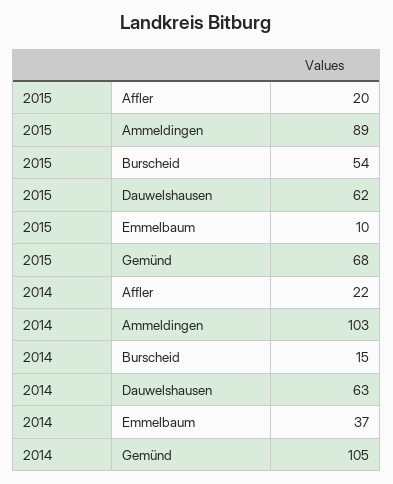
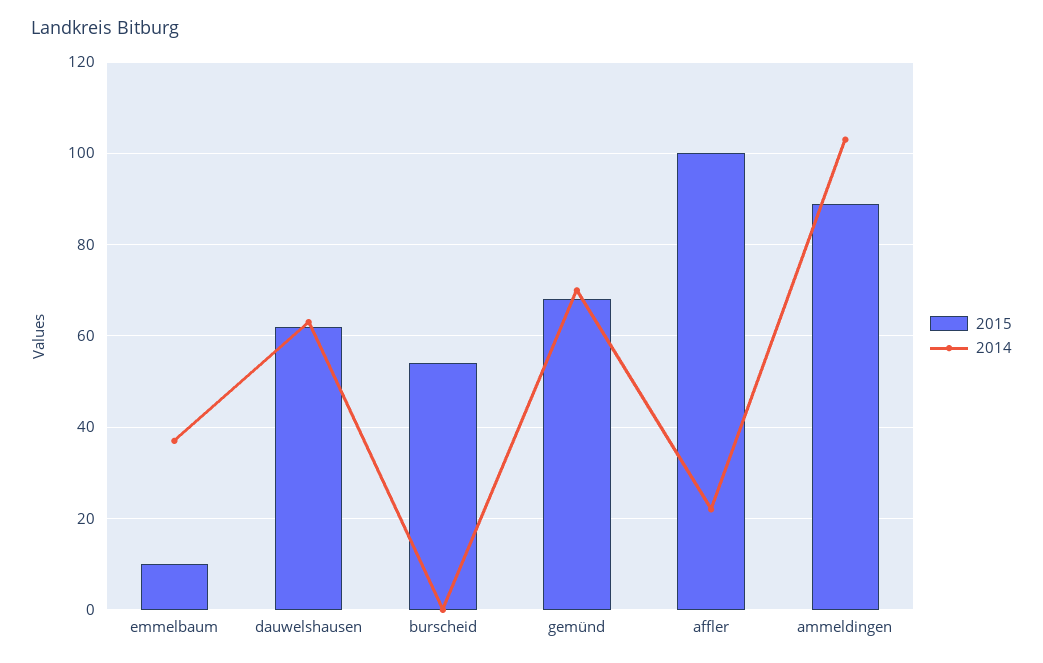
2015, Affler: 20 -> 100
2014, Burscheid: 15 -> 0
2014, Gemünd: 105 -> 70

